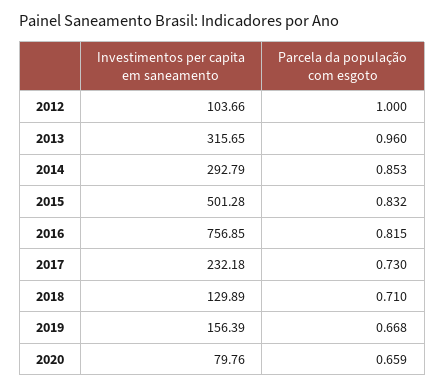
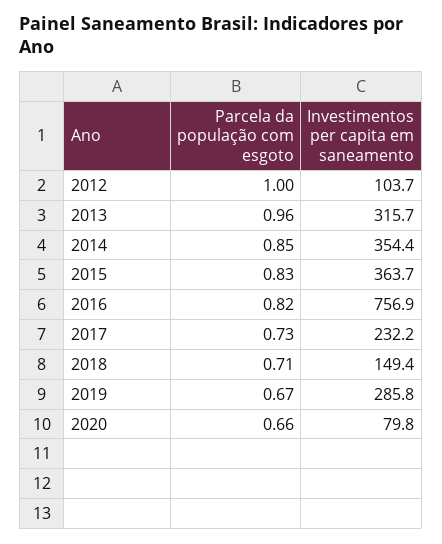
Investimentos per capita em saneamento, 2014: 292.79 -> 354.4
Investimentos per capita em saneamento, 2015: 501.28 -> 363.7
Investimentos per capita em saneamento, 2018: 129.89 -> 149.4
Investimentos per capita em saneamento, 2019: 156.39 -> 285.8

